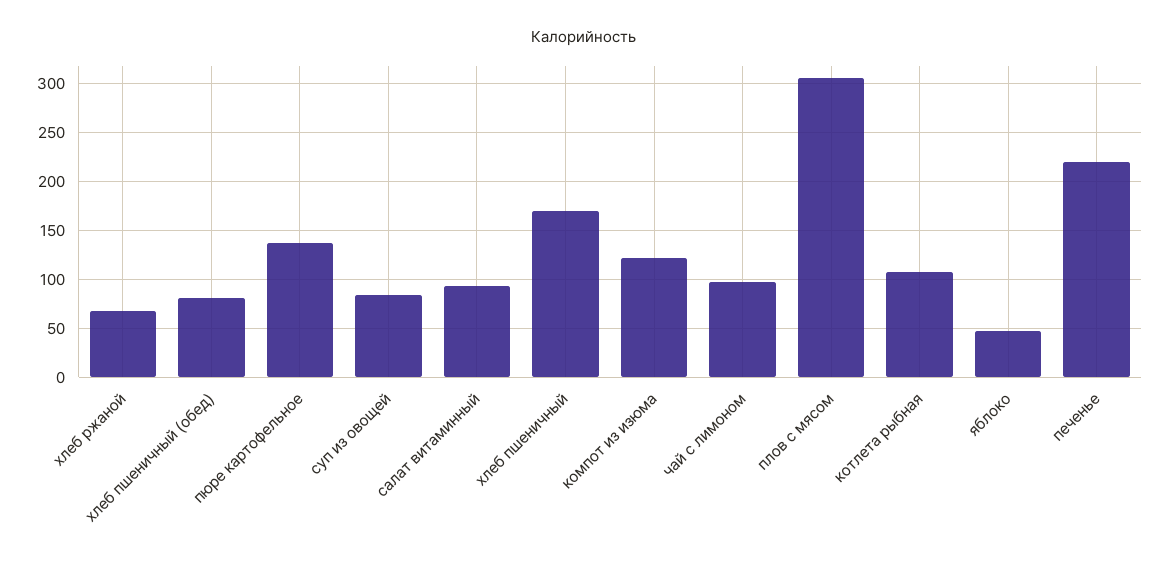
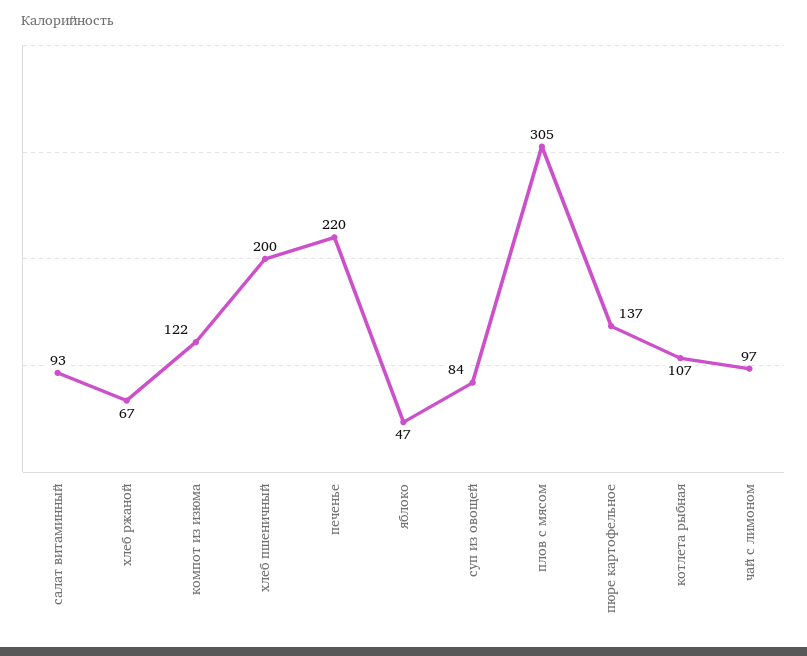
хлеб пшеничный (обед): 80 -> none
хлеб пшеничный: 170 -> 200

